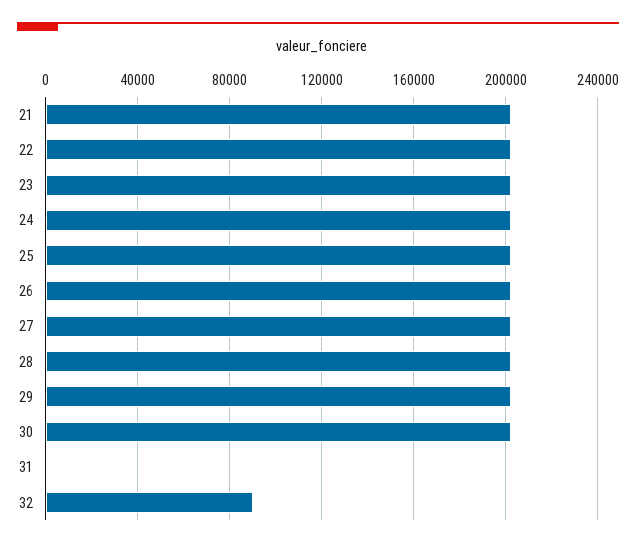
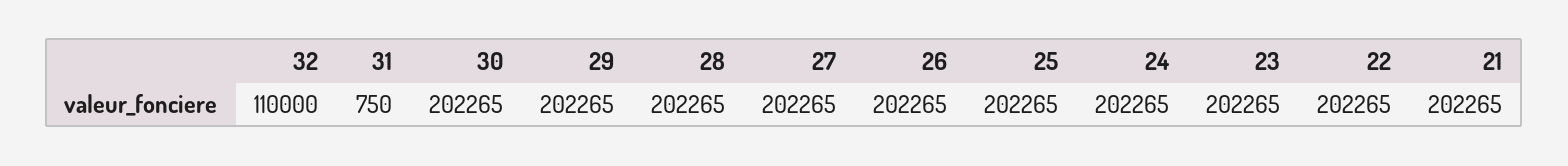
32: 90000 -> 110000

